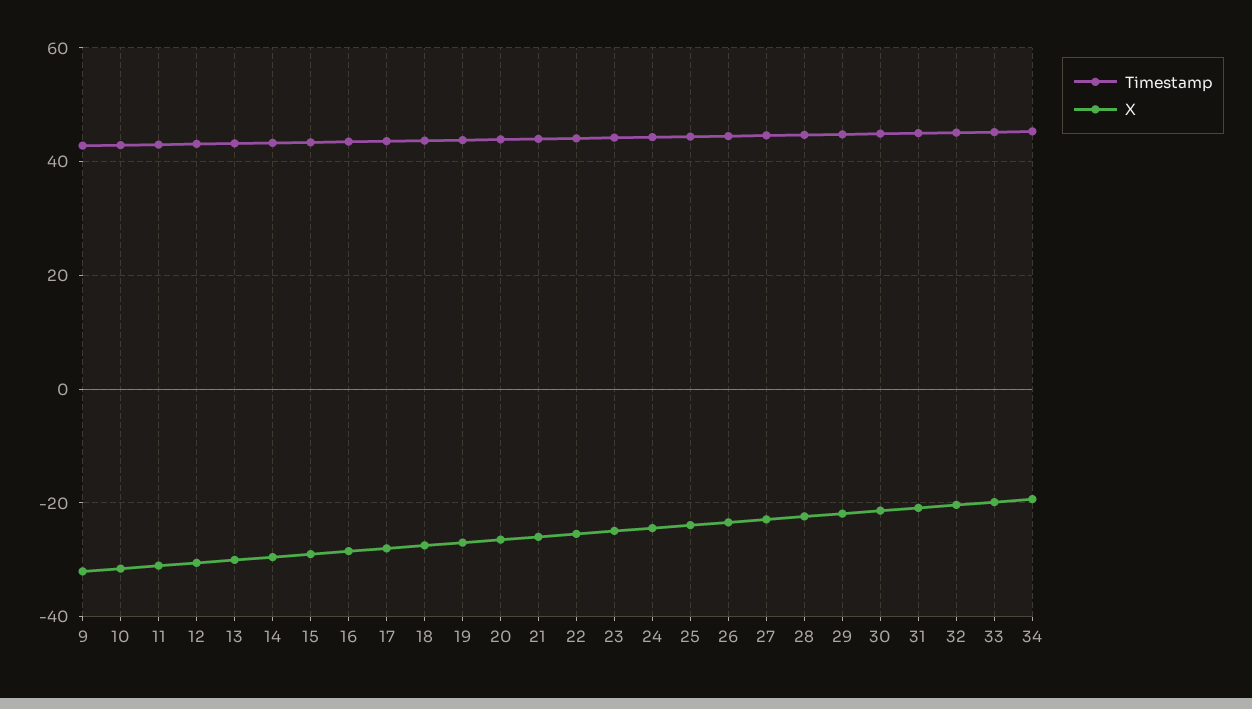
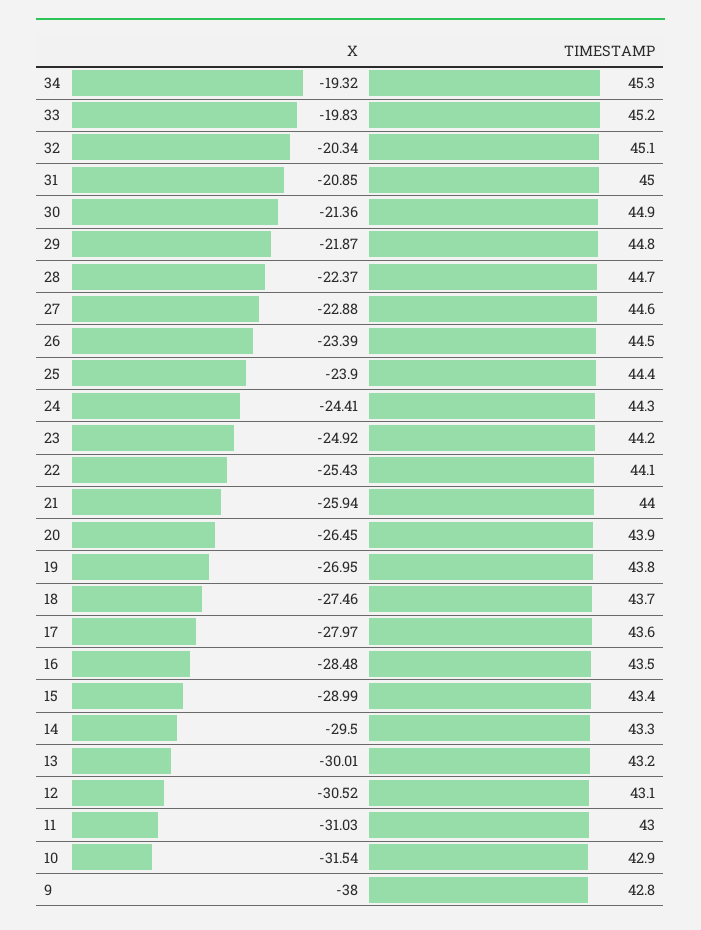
X, 9: -32 -> -38

